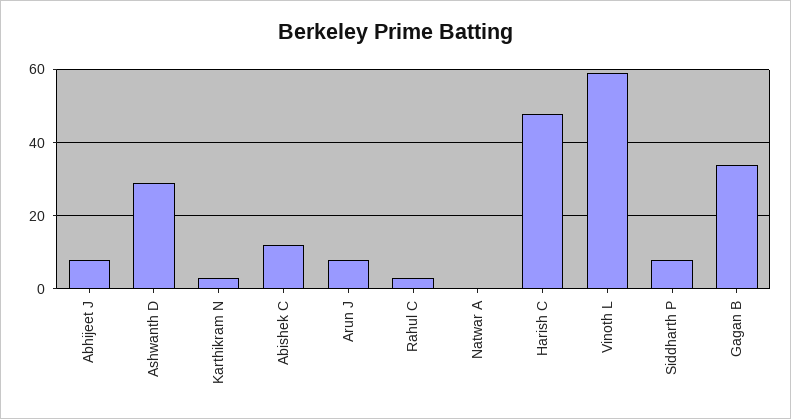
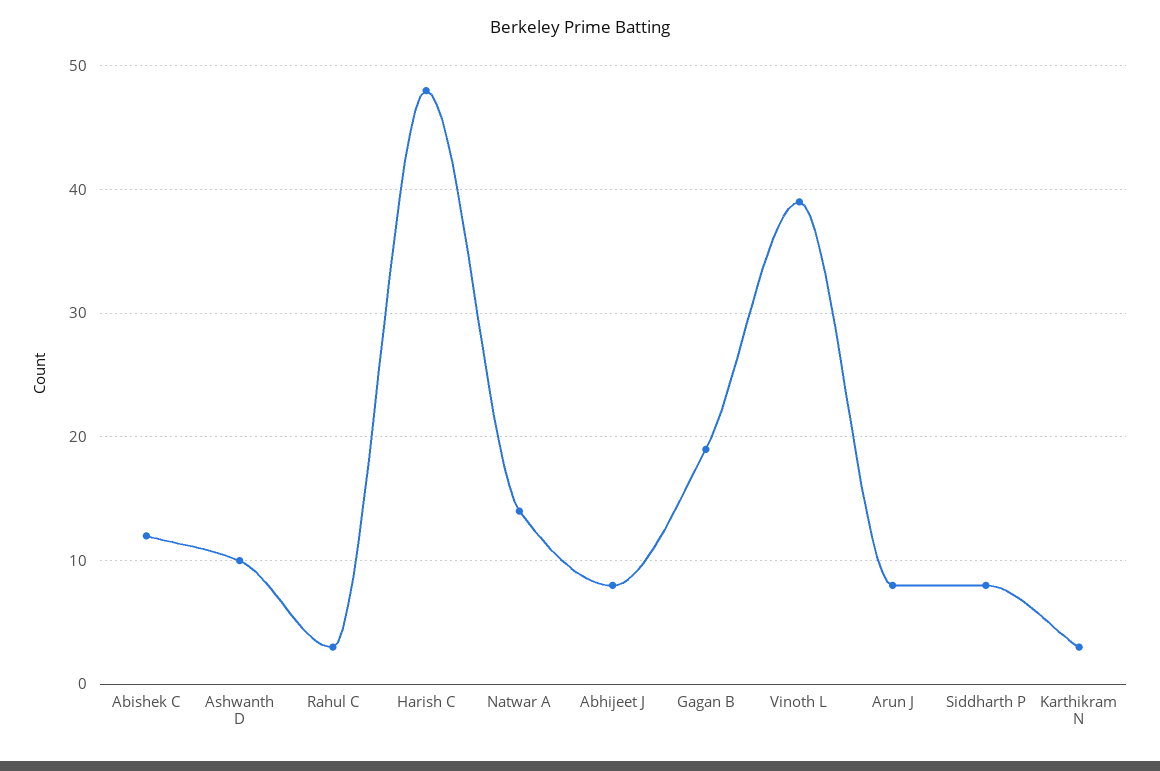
Ashwanth D: 30 -> 10
Natwar A: 0 -> 14
Vinoth L: 60 -> 39
Gagan B: 35 -> 19

